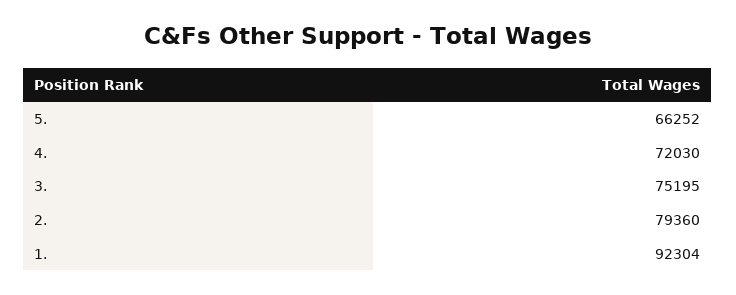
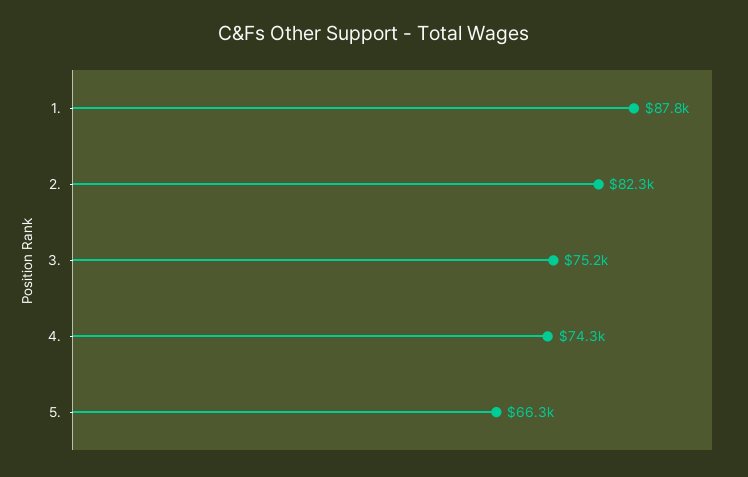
4.: 72030 -> 74300
2.: 79360 -> 82300
1.: 92304 -> 87800

